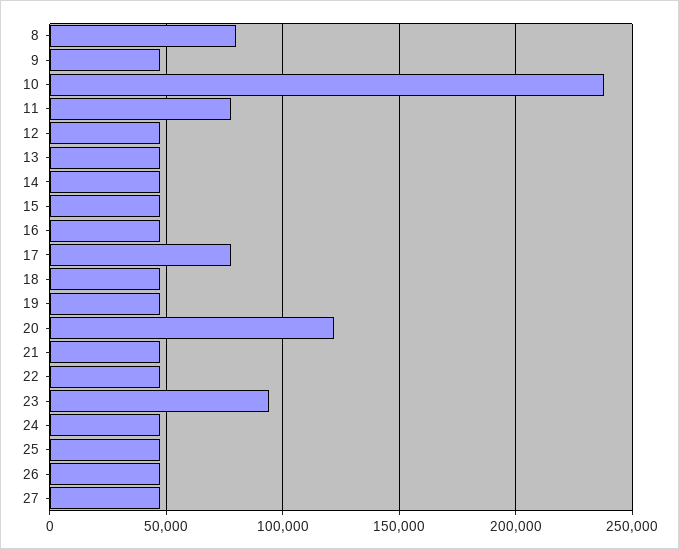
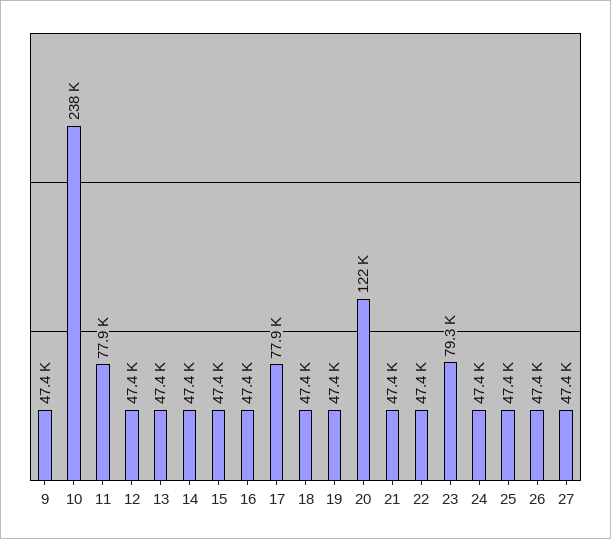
8: 80000 -> none
23: 95000 -> 79300

